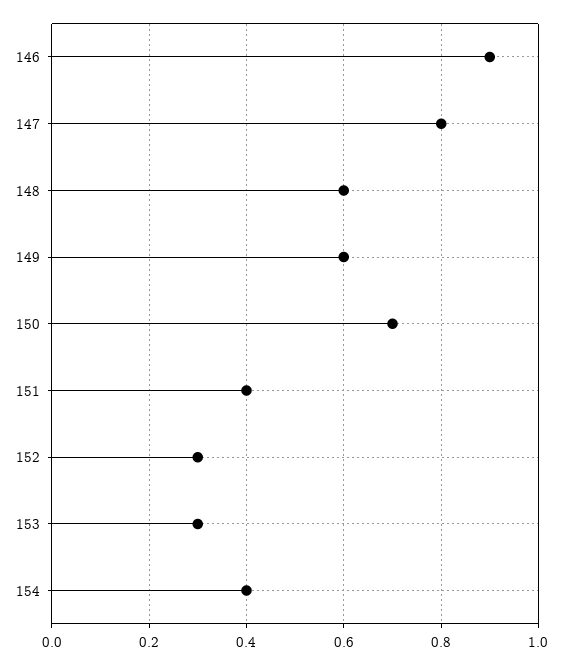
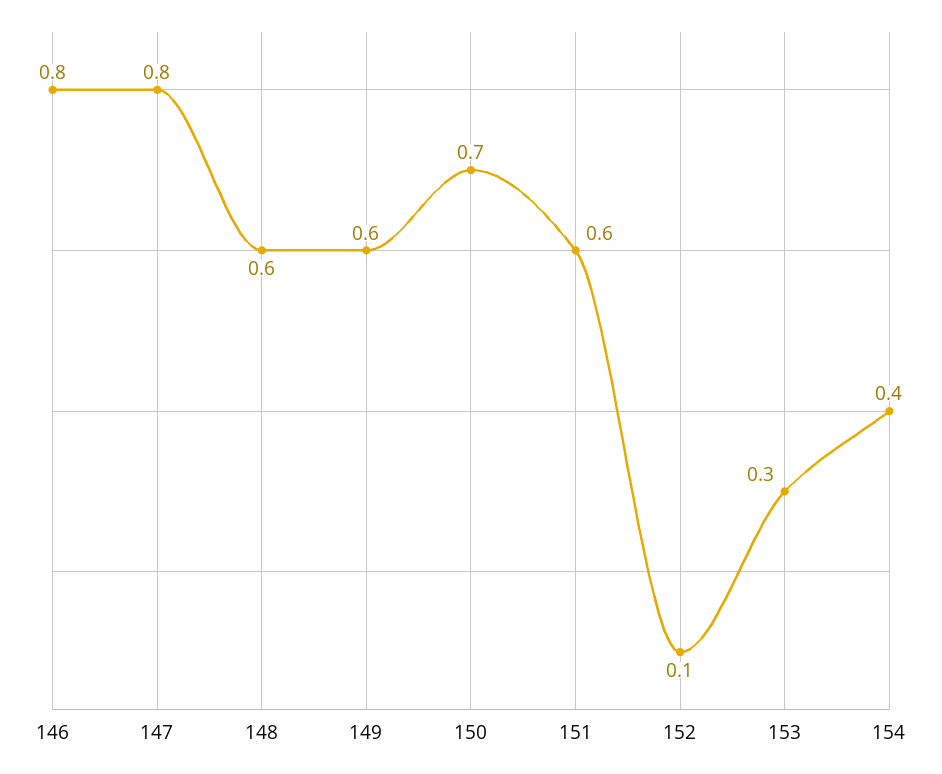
146: 0.9 -> 0.8
151: 0.4 -> 0.6
152: 0.3 -> 0.1

